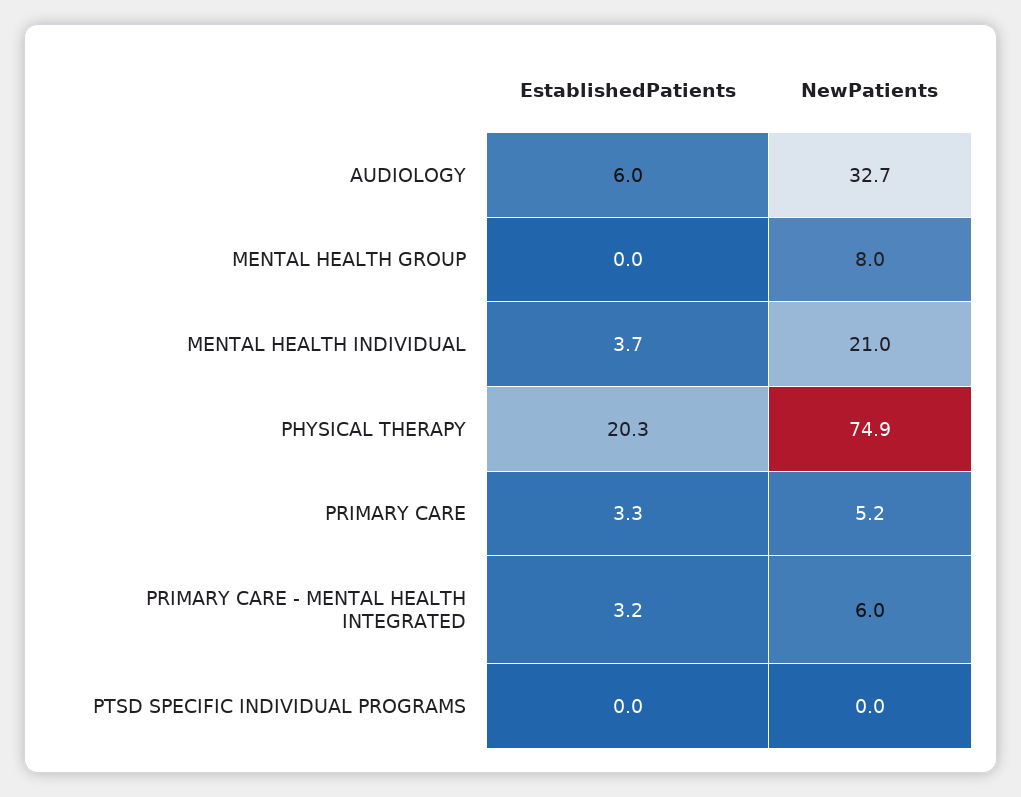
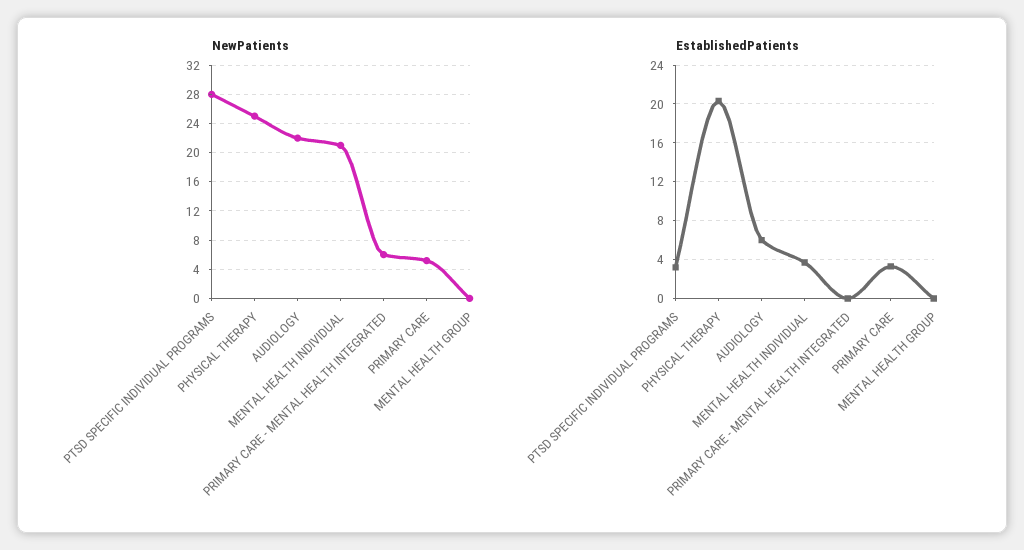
NewPatients, AUDIOLOGY: 32.7 -> 22
NewPatients, MENTAL HEALTH GROUP: 8 -> 0
NewPatients, PHYSICAL THERAPY: 74.9 -> 25
EstablishedPatients, PRIMARY CARE - MENTAL HEALTH INTEGRATED: 3.2 -> 0
EstablishedPatients, PTSD SPECIFIC INDIVIDUAL PROGRAMS: 0 -> 3
NewPatients, PTSD SPECIFIC INDIVIDUAL PROGRAMS: 0 -> 28

